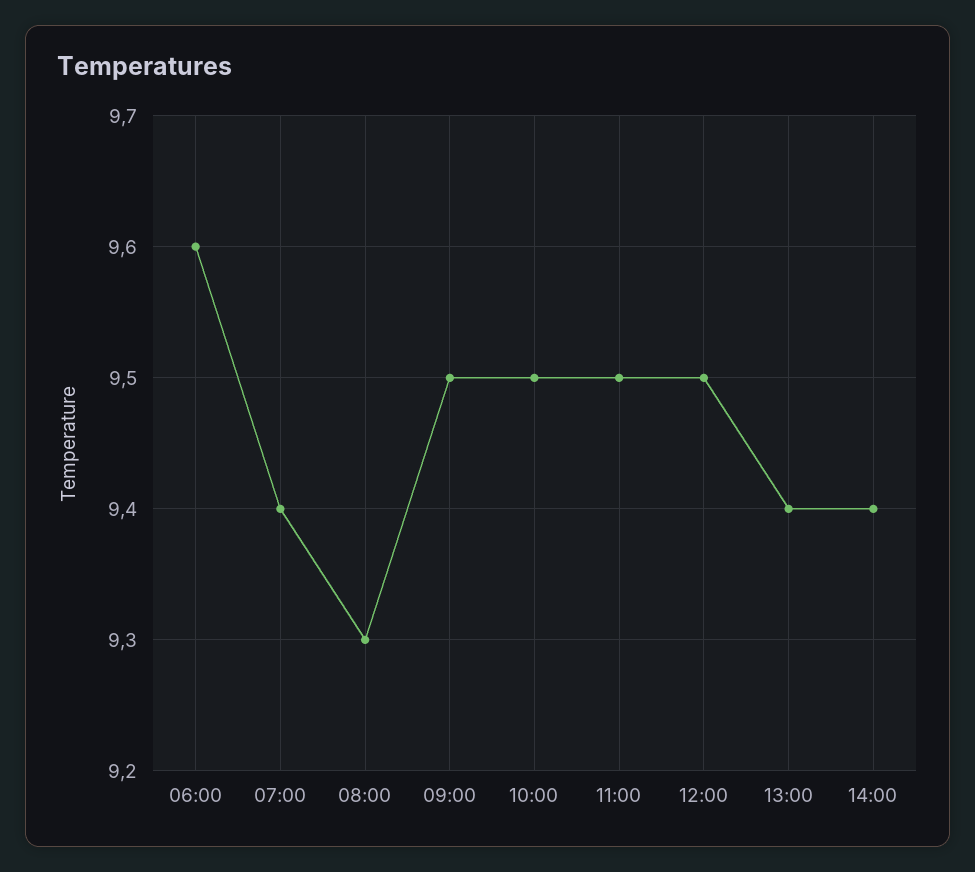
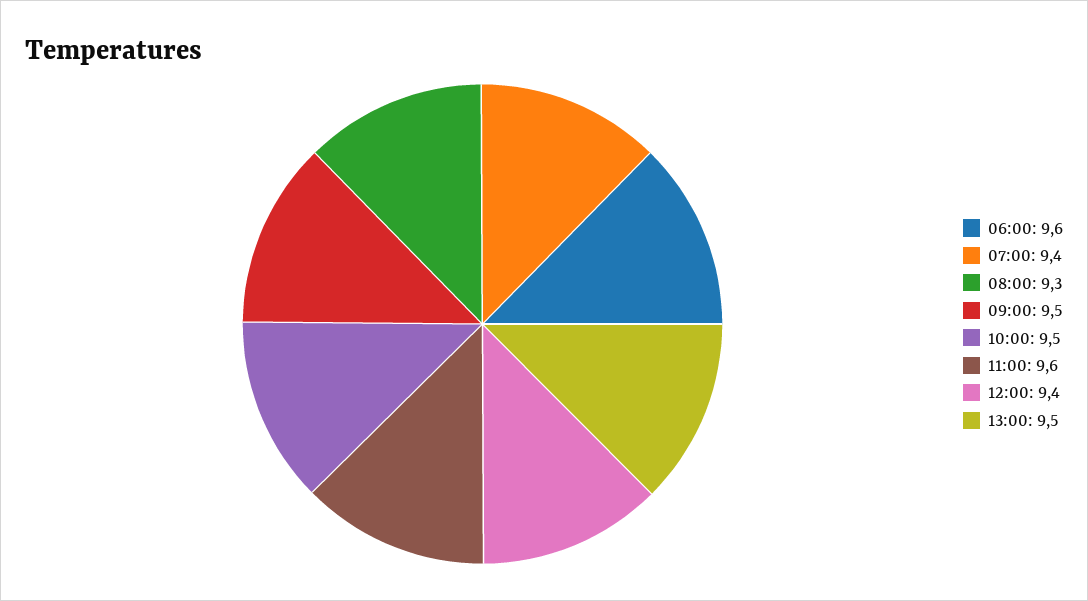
11:00: 9.5 -> 9.6
12:00: 9.5 -> 9.4
13:00: 9.4 -> 9.5
14:00: 9.4 -> none

